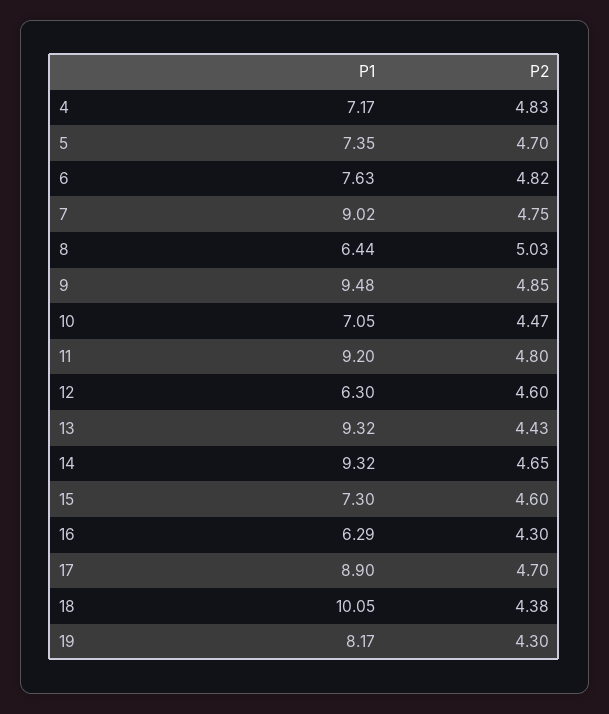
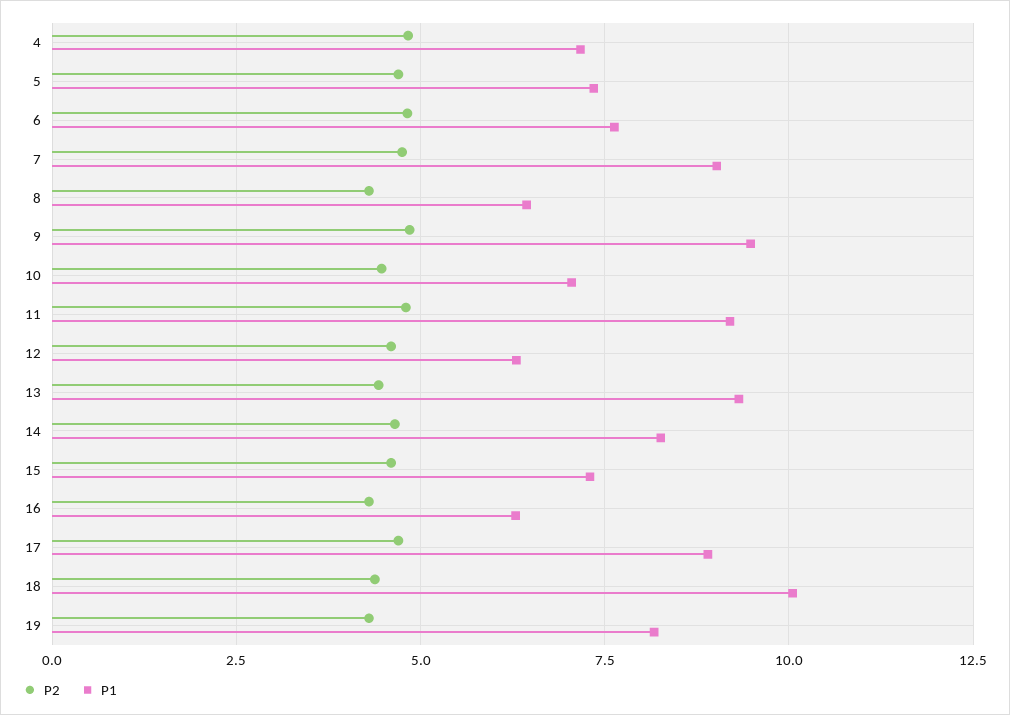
P2, 8: 5.03 -> 4.25
P1, 14: 9.32 -> 8.25

